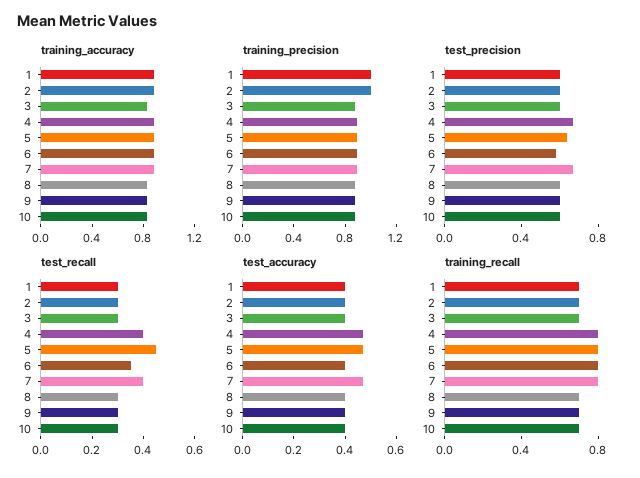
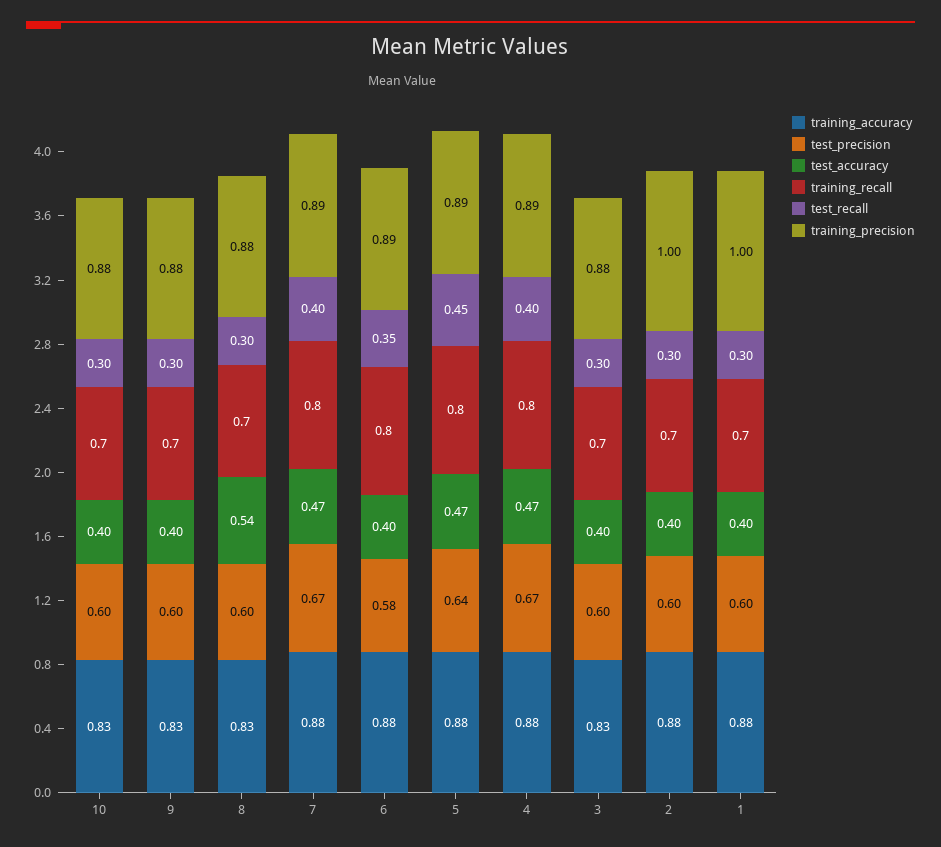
test_accuracy, 8: 0.4 -> 0.54

